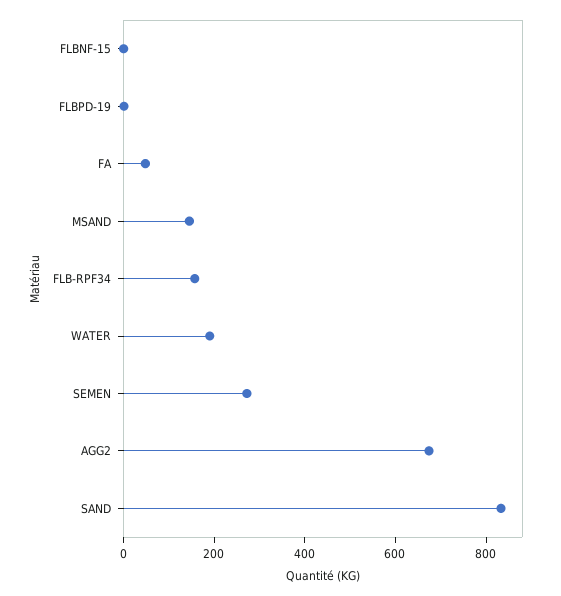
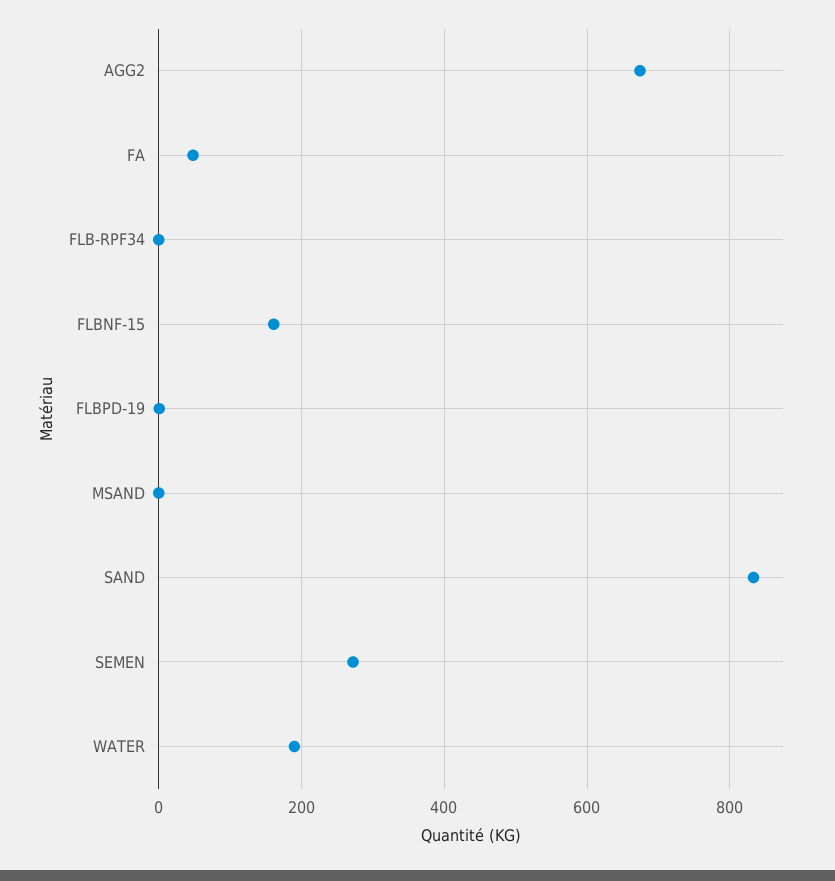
FLBNF-15: 0 -> 160
MSAND: 150 -> 0
FLB-RPF34: 150 -> 0

